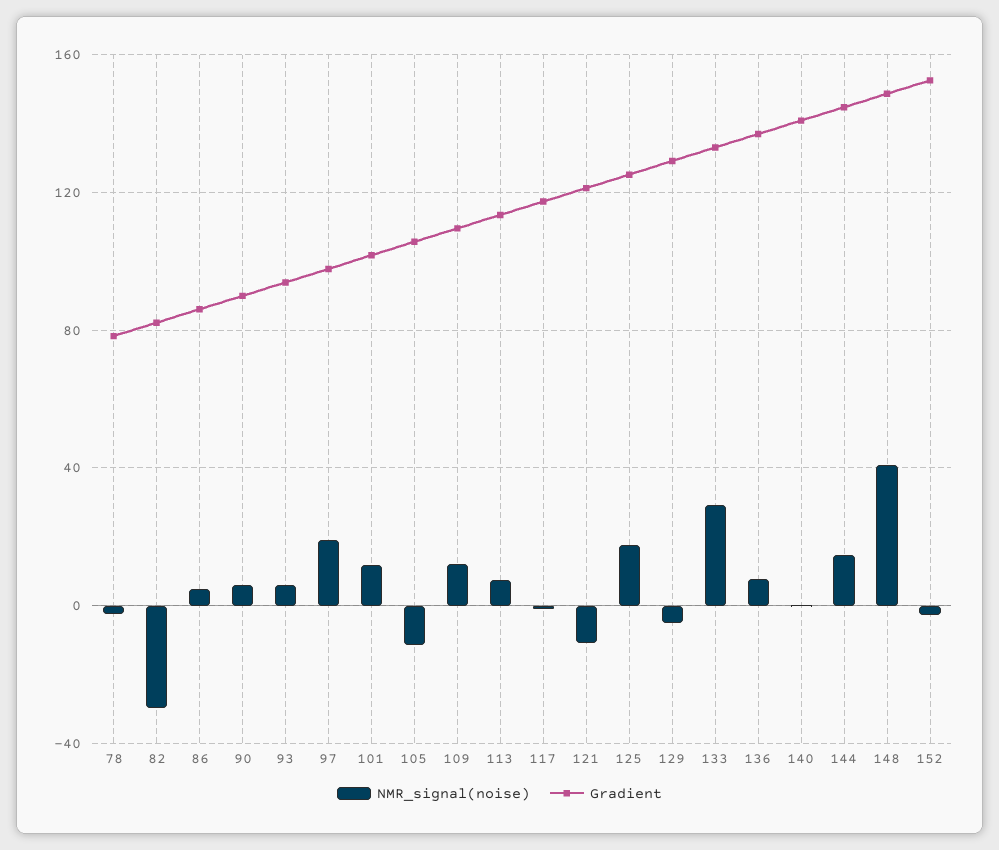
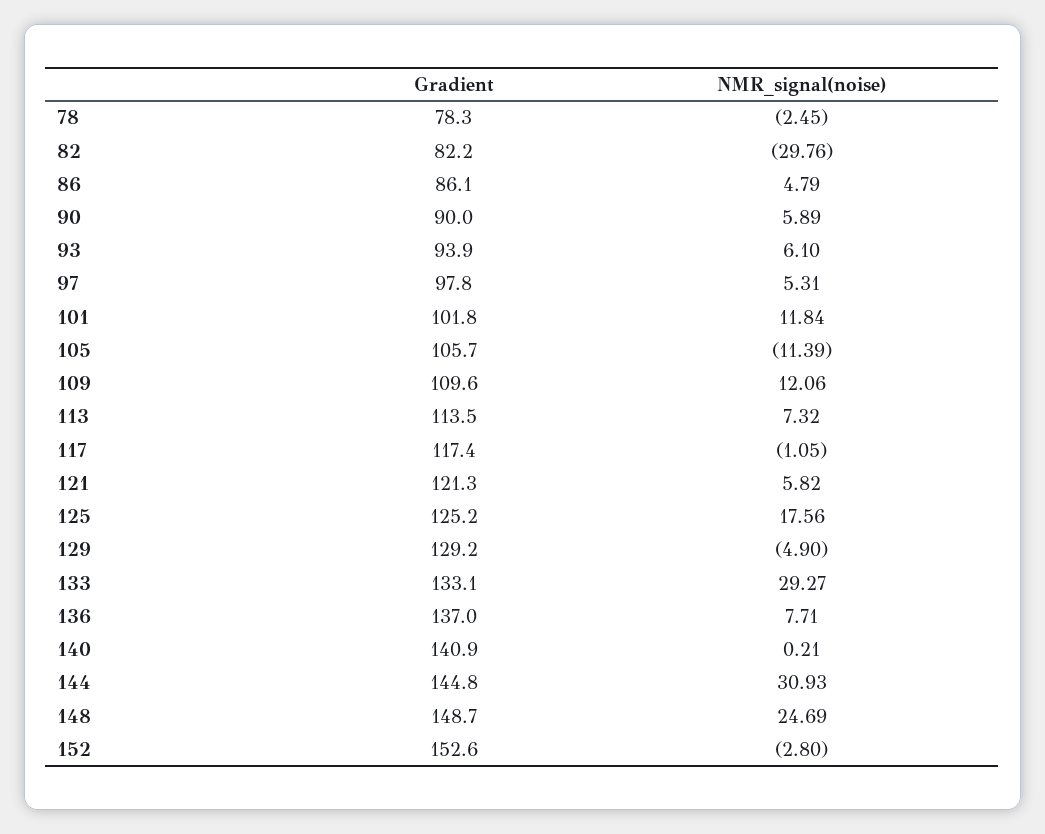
NMR_signal(noise), 97: 20 -> 5.31
NMR_signal(noise), 121: -10 -> 5.82
NMR_signal(noise), 144: 15 -> 30.93
NMR_signal(noise), 148: 40 -> 24.69

